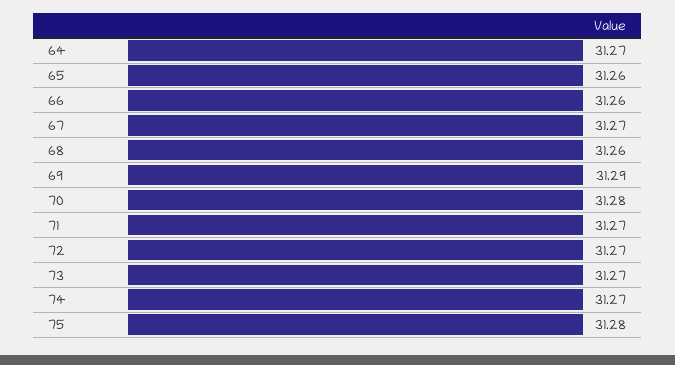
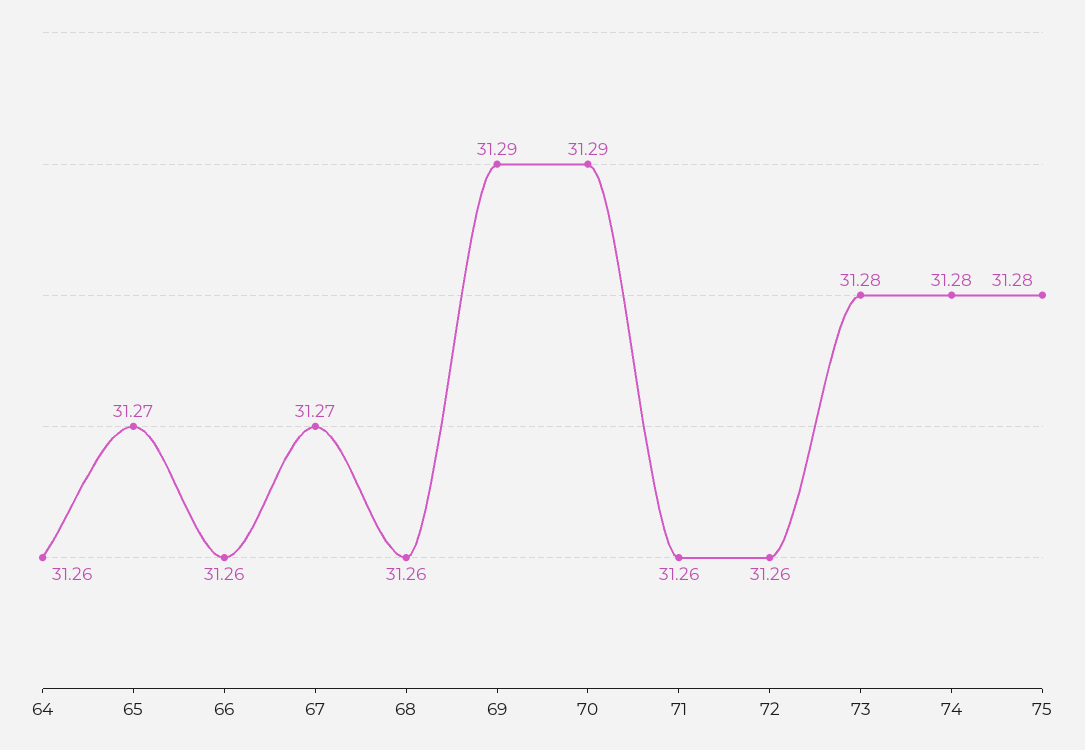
64: 31.27 -> 31.26
65: 31.26 -> 31.27
70: 31.28 -> 31.29
71: 31.27 -> 31.26
72: 31.27 -> 31.26
73: 31.27 -> 31.28
74: 31.27 -> 31.28

